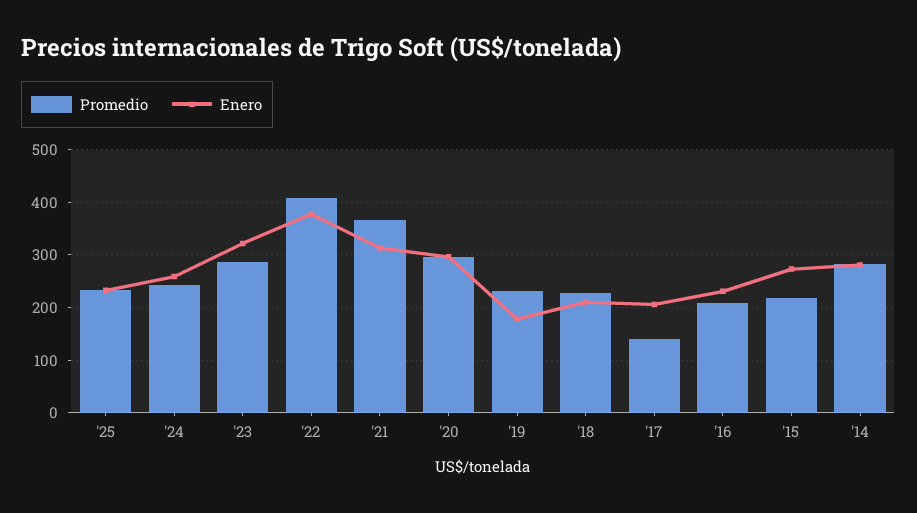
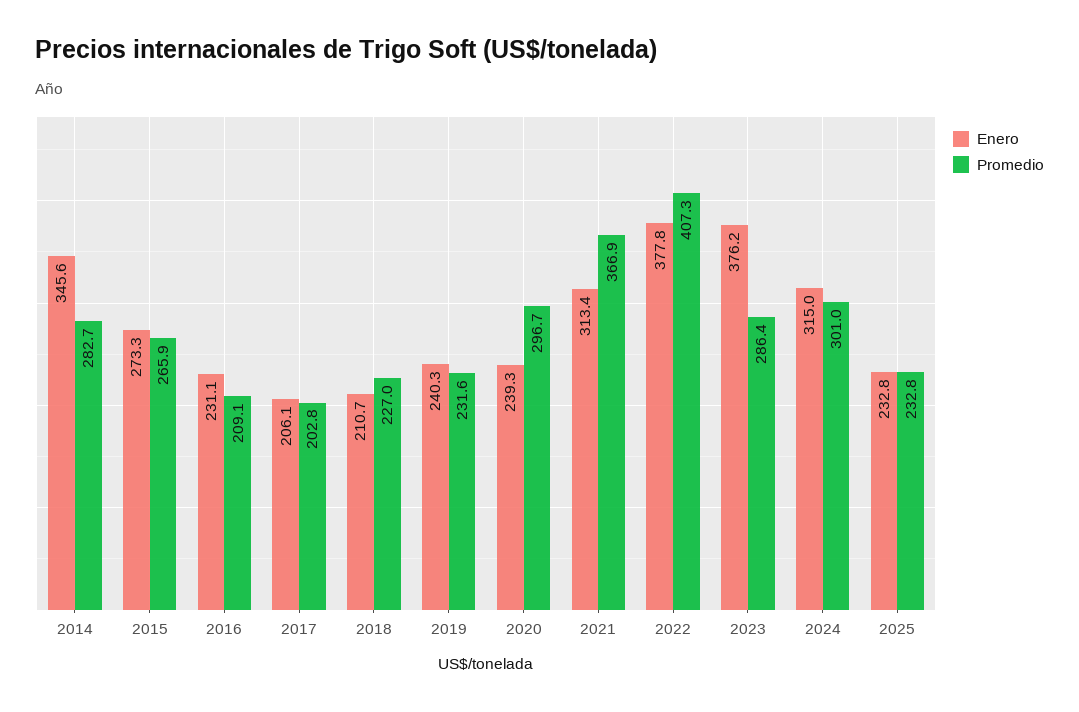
Promedio, '24: 240 -> 301
Enero, '24: 260 -> 315
Enero, '23: 320 -> 376.2
Enero, '20: 300 -> 239.3
Enero, '19: 180 -> 240.3
Promedio, '17: 140 -> 202.8
Promedio, '15: 220 -> 265.9
Enero, '14: 280 -> 345.6

